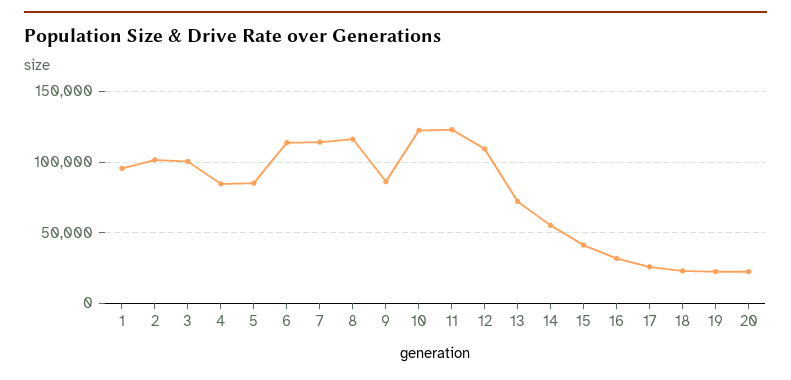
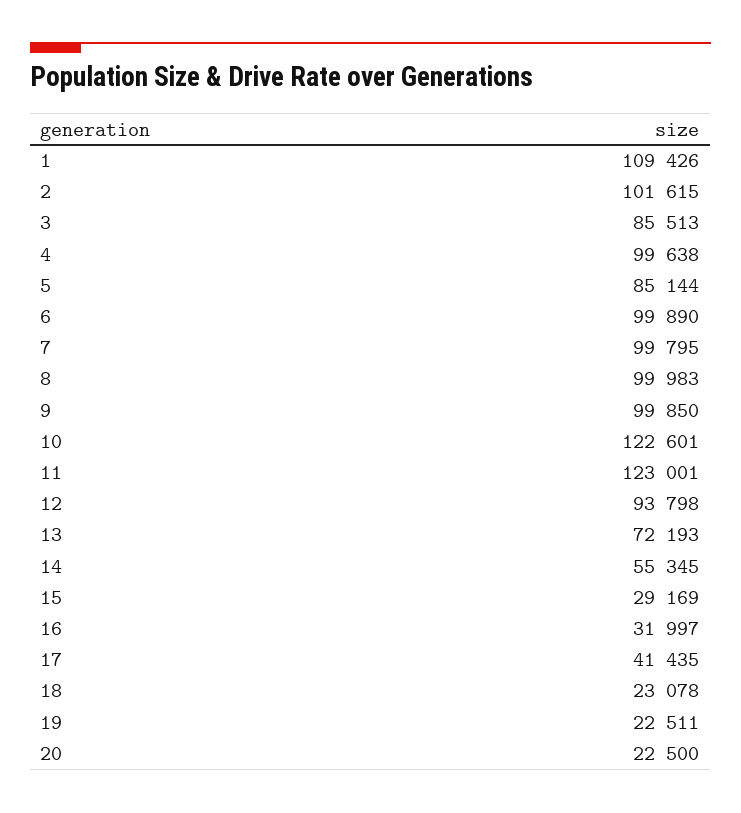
1: 95000 -> 109426
3: 100000 -> 85513
4: 85000 -> 99638
6: 115000 -> 99890
7: 115000 -> 99795
8: 115000 -> 99983
9: 85000 -> 99850
12: 110000 -> 93798
15: 40000 -> 29169
17: 25000 -> 41435

